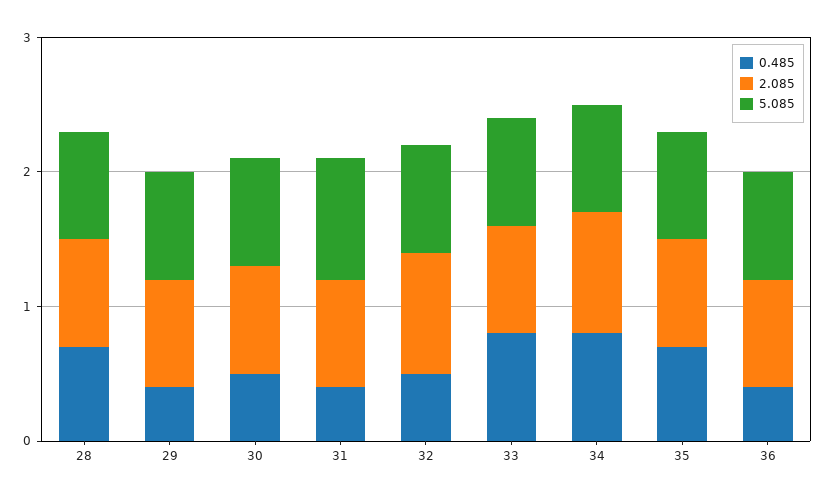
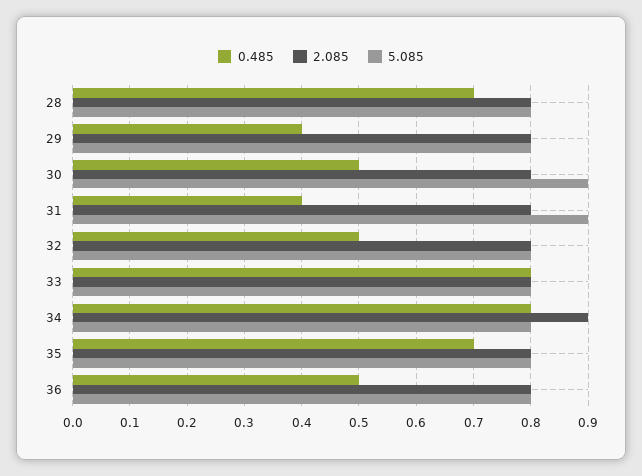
5.085, 30: 0.8 -> 0.9
2.085, 32: 0.9 -> 0.8
0.485, 36: 0.4 -> 0.5

